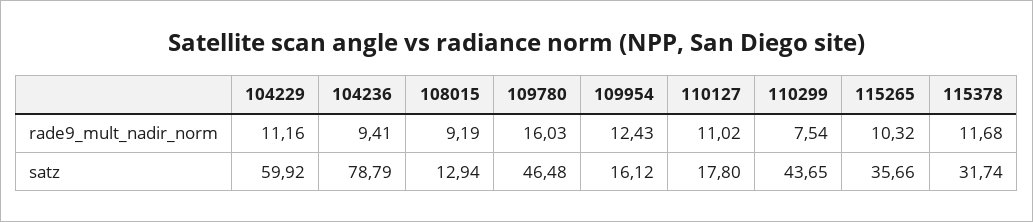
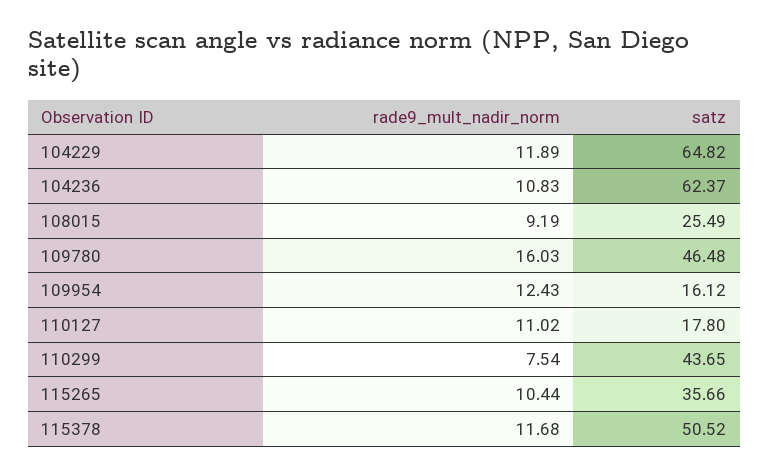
104229, rade9_mult_nadir_norm: 11.16 -> 11.89
104236, rade9_mult_nadir_norm: 9.41 -> 10.83
115265, rade9_mult_nadir_norm: 10.32 -> 10.44
104229, satz: 59.92 -> 64.82
104236, satz: 78.79 -> 62.37
108015, satz: 12.94 -> 25.49
115378, satz: 31.74 -> 50.52

